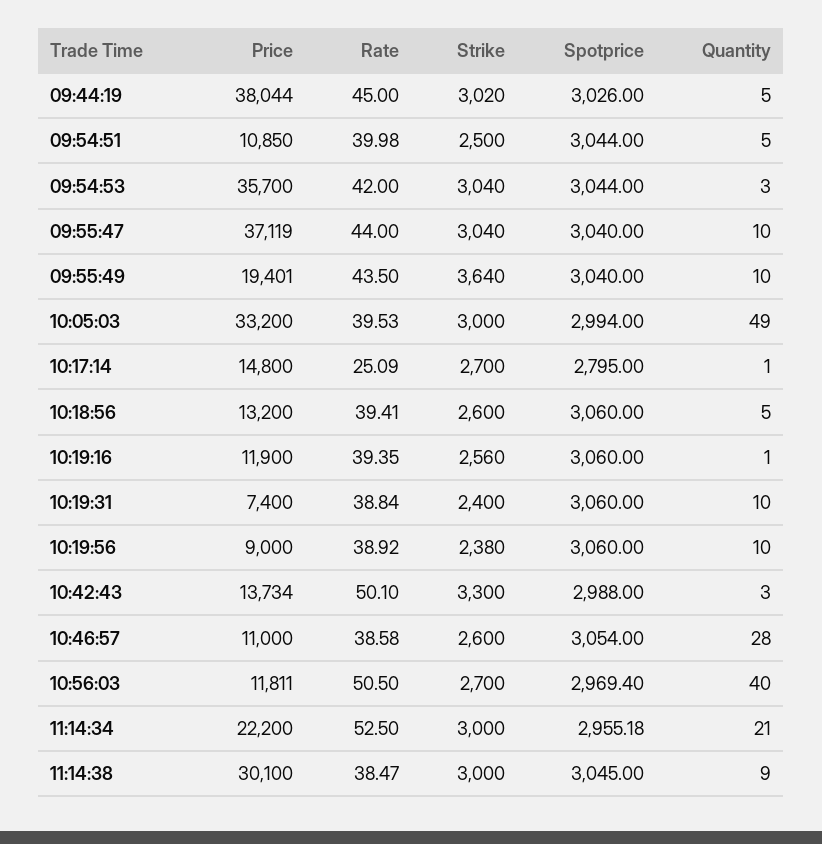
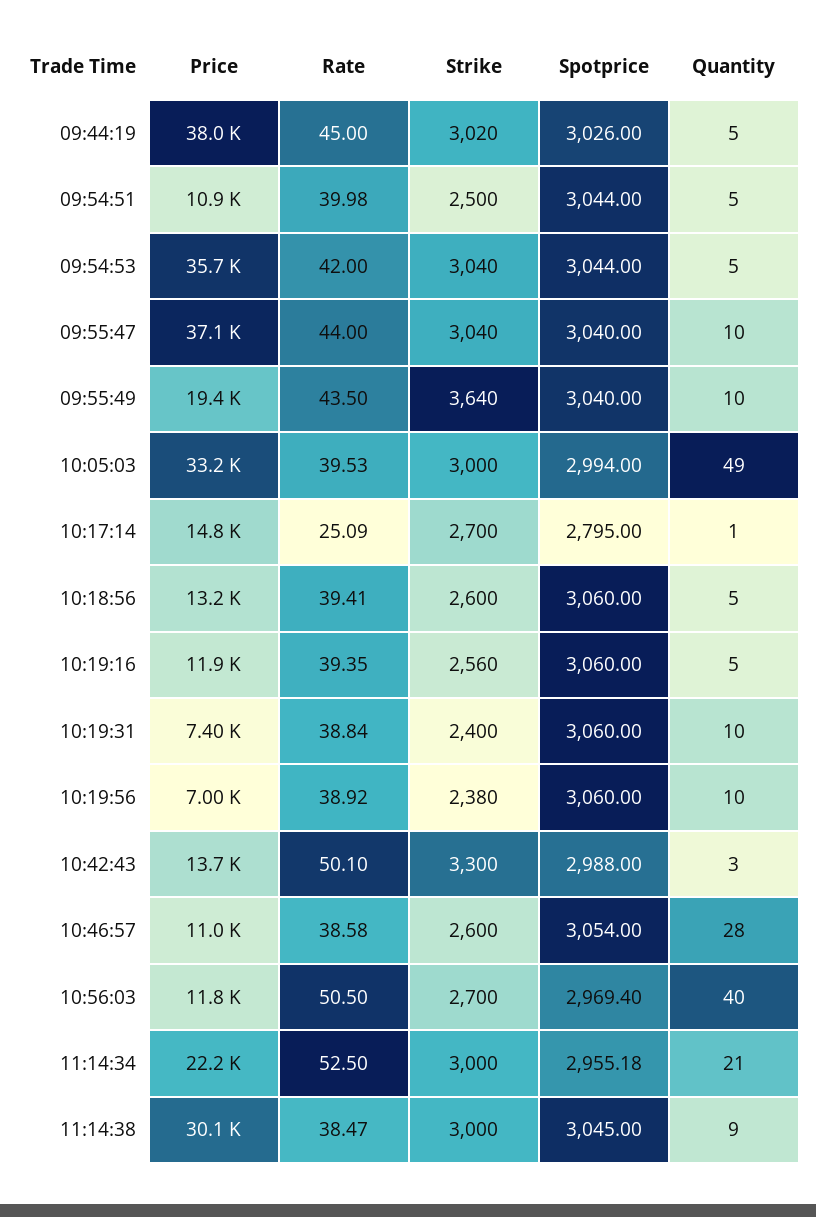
Quantity, 09:54:53: 3 -> 5
Quantity, 10:19:16: 1 -> 5
Price, 10:19:56: 9000 -> 7000

